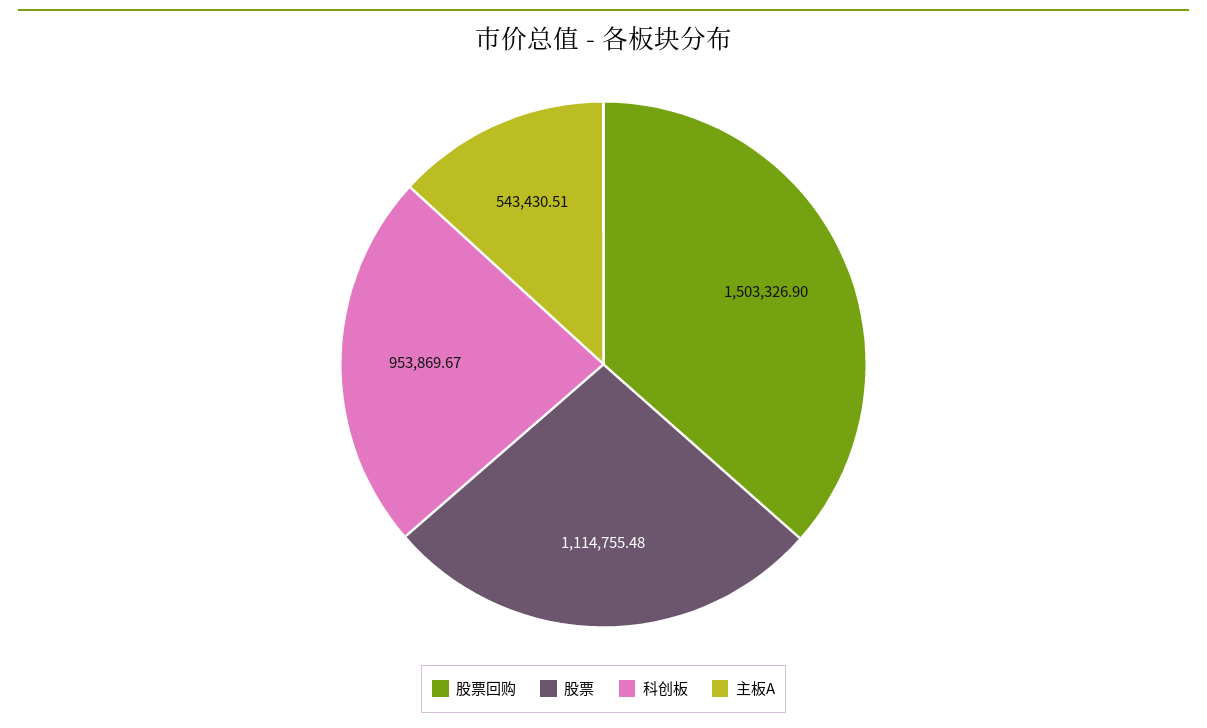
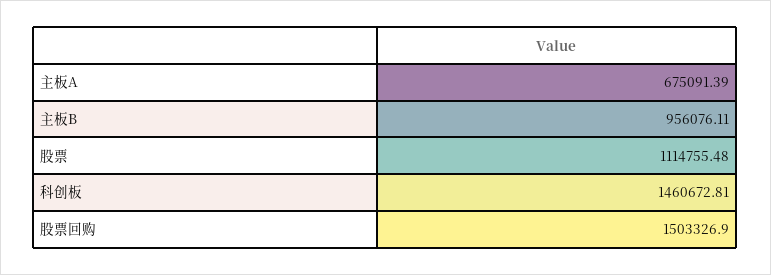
科创板: 953869.67 -> 1460672.81
主板A: 543430.51 -> 675091.39
主板B: none -> 956076.11

